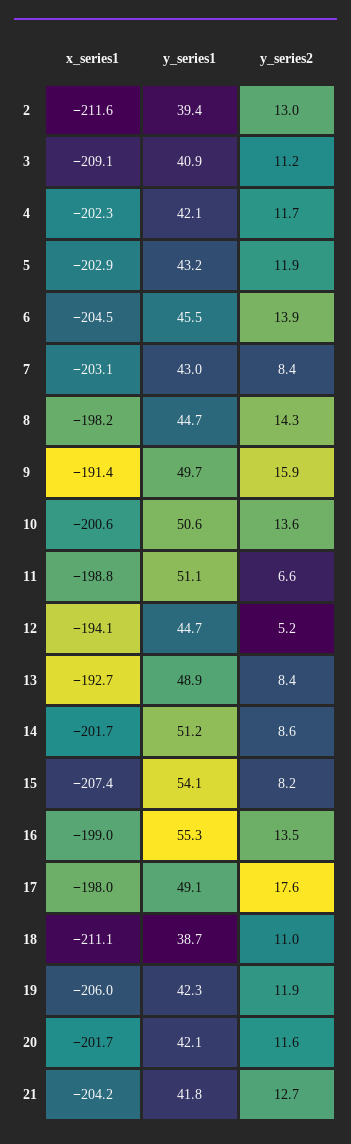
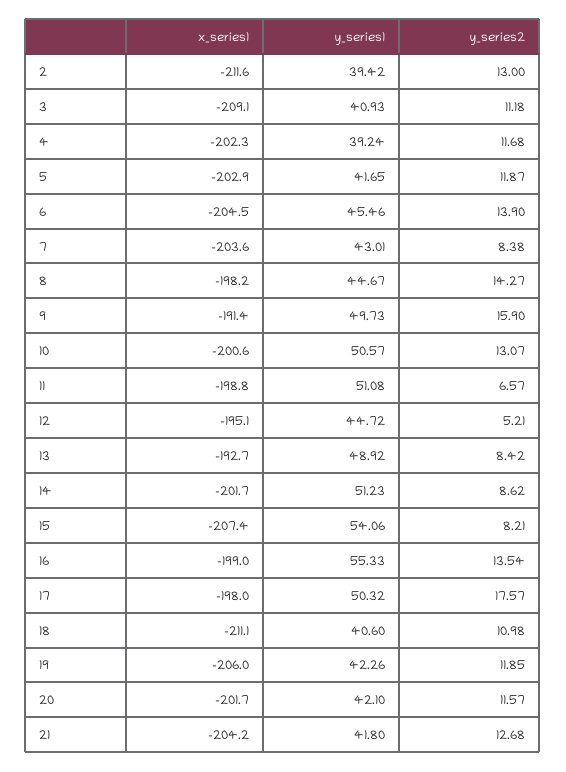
y_series1, 4: 42.1 -> 39.24
y_series1, 5: 43.2 -> 41.65
x_series1, 7: -203.1 -> -203.6
y_series2, 10: 13.6 -> 13.07
x_series1, 12: -194.1 -> -195.1
y_series1, 17: 49.1 -> 50.32
y_series1, 18: 38.7 -> 40.6

